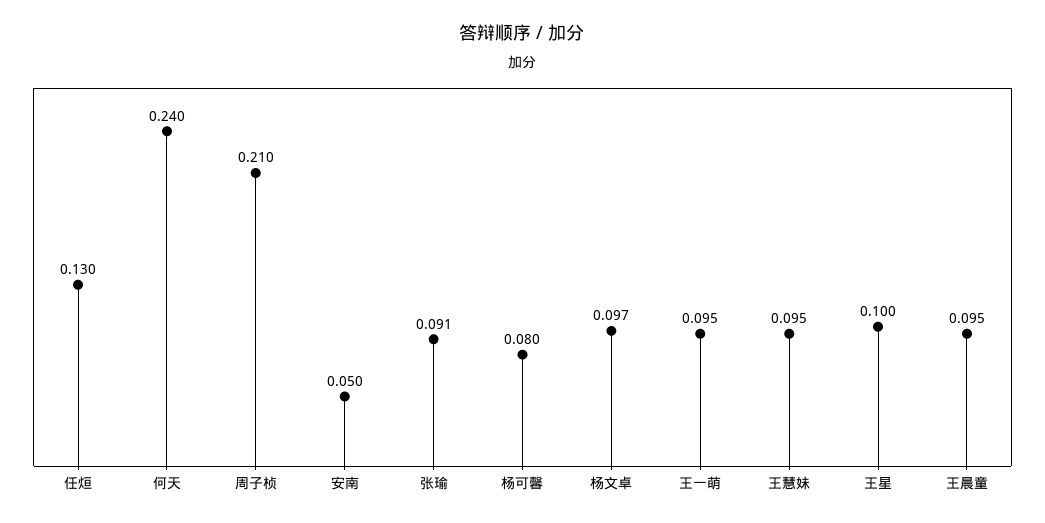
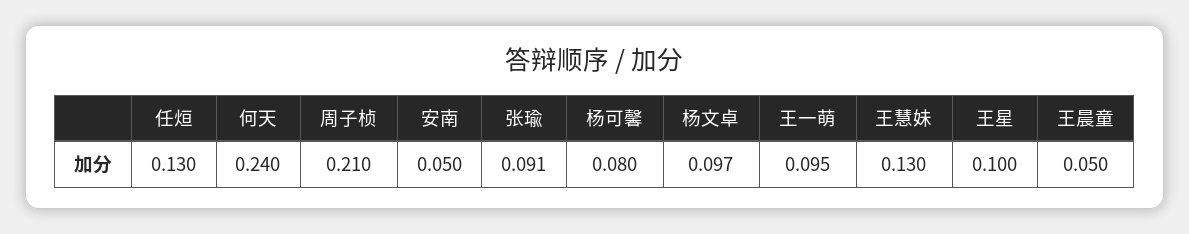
王慧妹: 0.095 -> 0.13
王晨童: 0.095 -> 0.05

